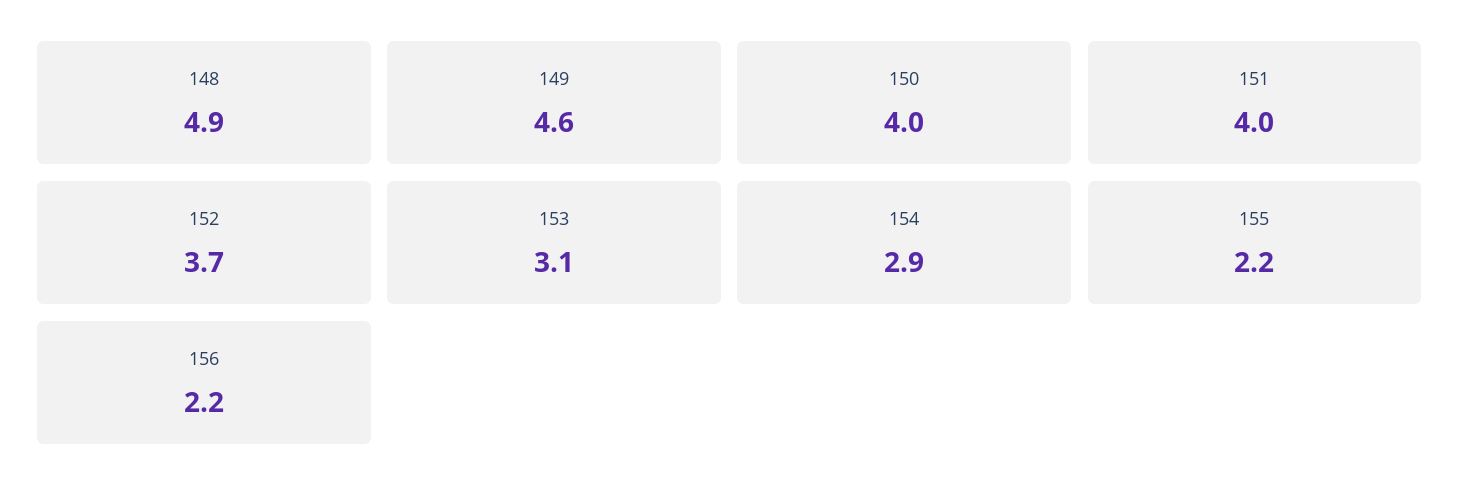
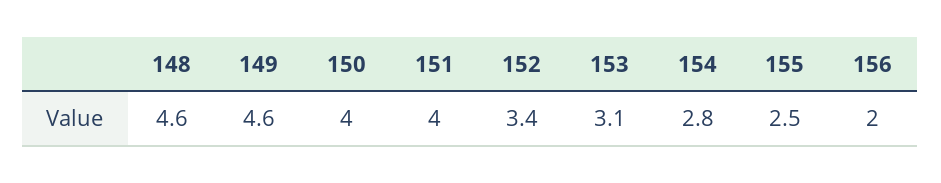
148: 4.9 -> 4.6
152: 3.7 -> 3.4
154: 2.9 -> 2.8
155: 2.2 -> 2.5
156: 2.2 -> 2

